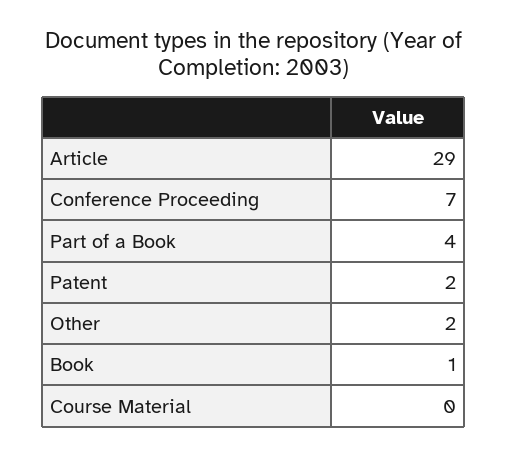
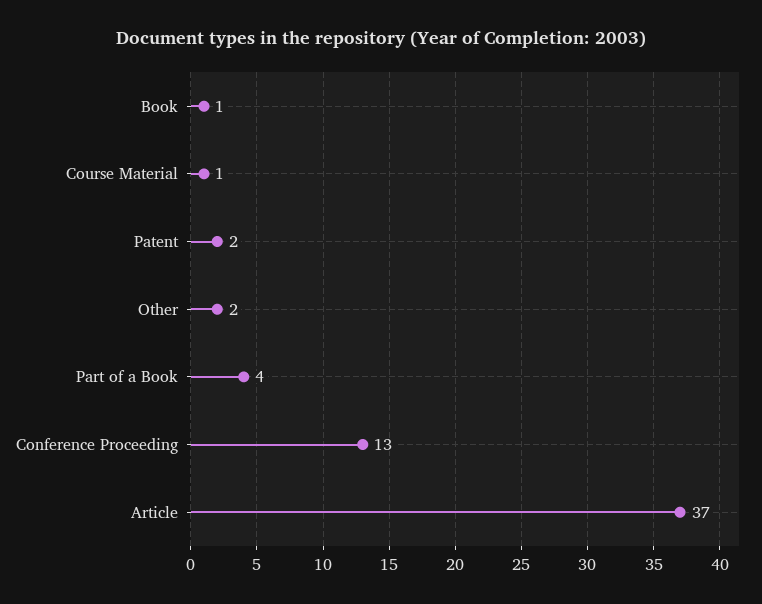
Article: 29 -> 37
Conference Proceeding: 7 -> 13
Course Material: 0 -> 1

